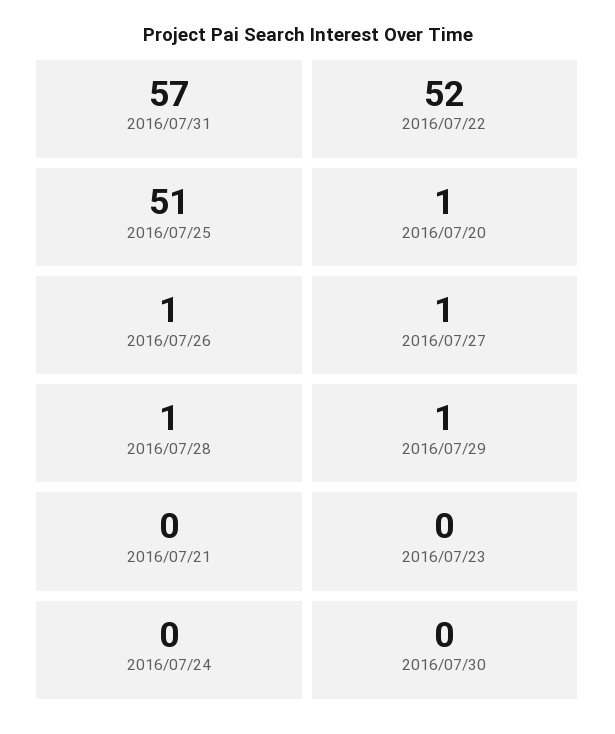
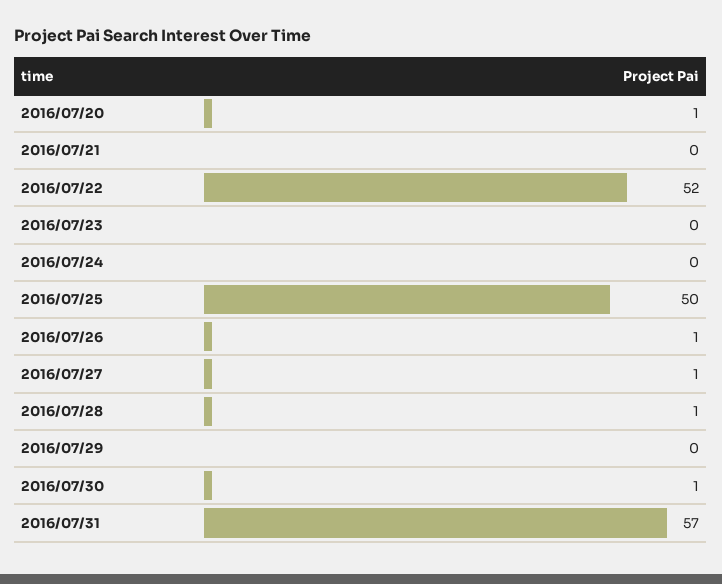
2016/07/25: 51 -> 50
2016/07/29: 1 -> 0
2016/07/30: 0 -> 1

